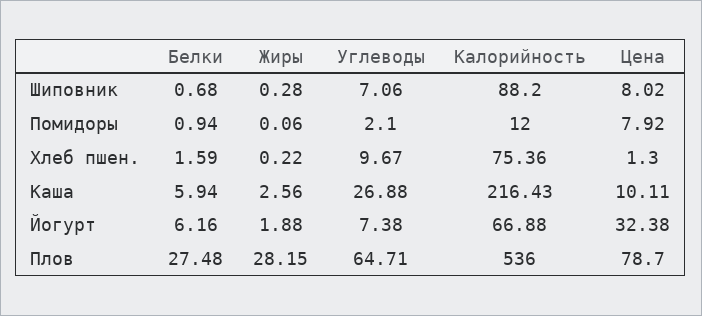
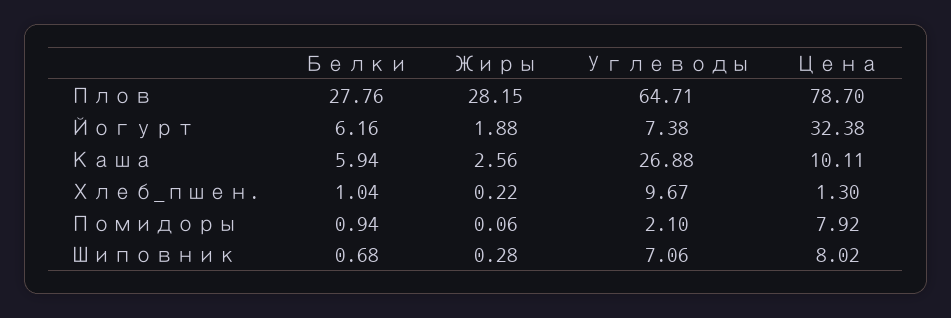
Калорийность, Шиповник: 88.2 -> none
Калорийность, Помидоры: 12 -> none
Белки, Хлеб пшен.: 1.59 -> 1.04
Калорийность, Хлеб пшен.: 75.36 -> none
Калорийность, Каша: 216.43 -> none
Калорийность, Йогурт: 66.88 -> none
Белки, Плов: 27.48 -> 27.76
Калорийность, Плов: 536 -> none

